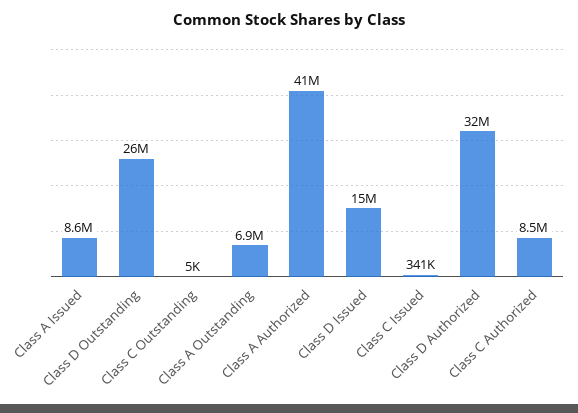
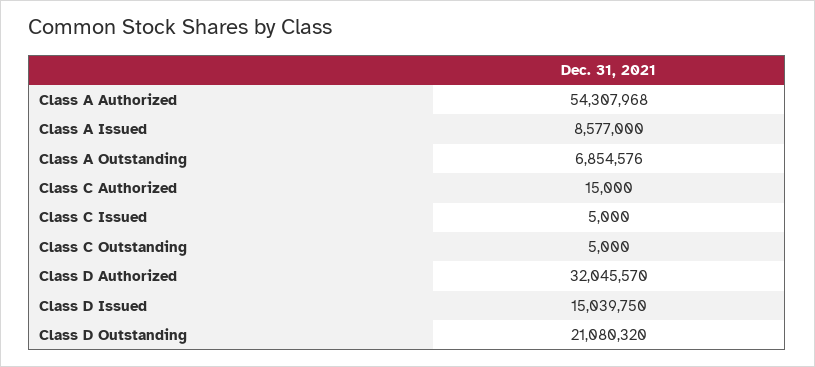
Class D Outstanding: 26000000 -> 21080320
Class A Authorized: 41000000 -> 54307968
Class C Issued: 341000 -> 5000
Class C Authorized: 8500000 -> 15000

